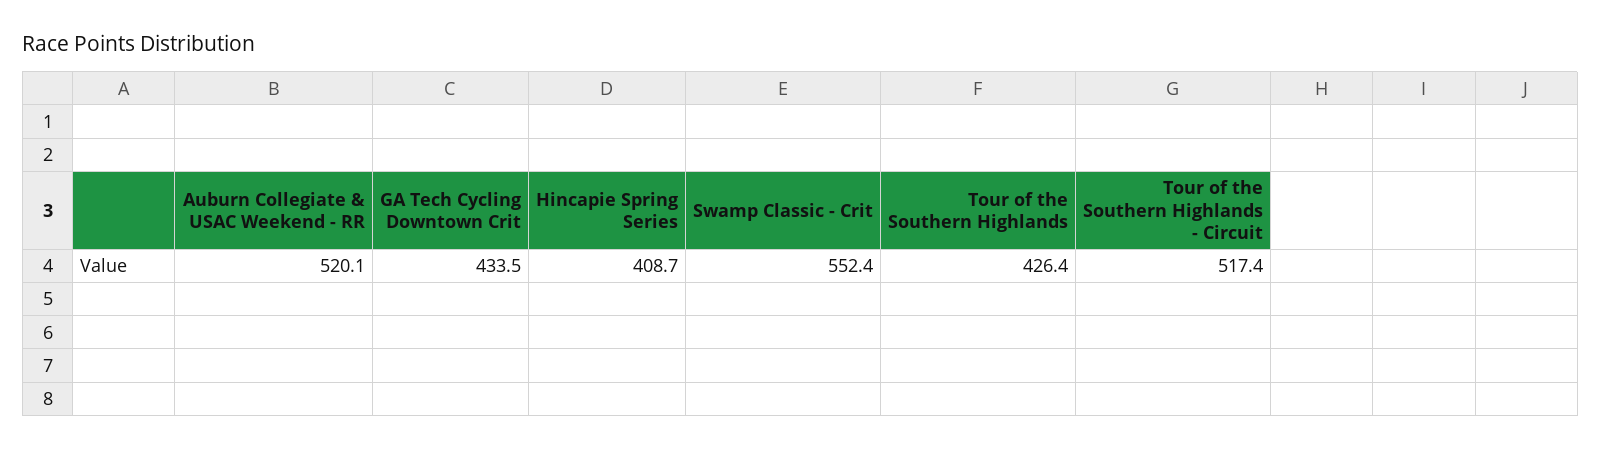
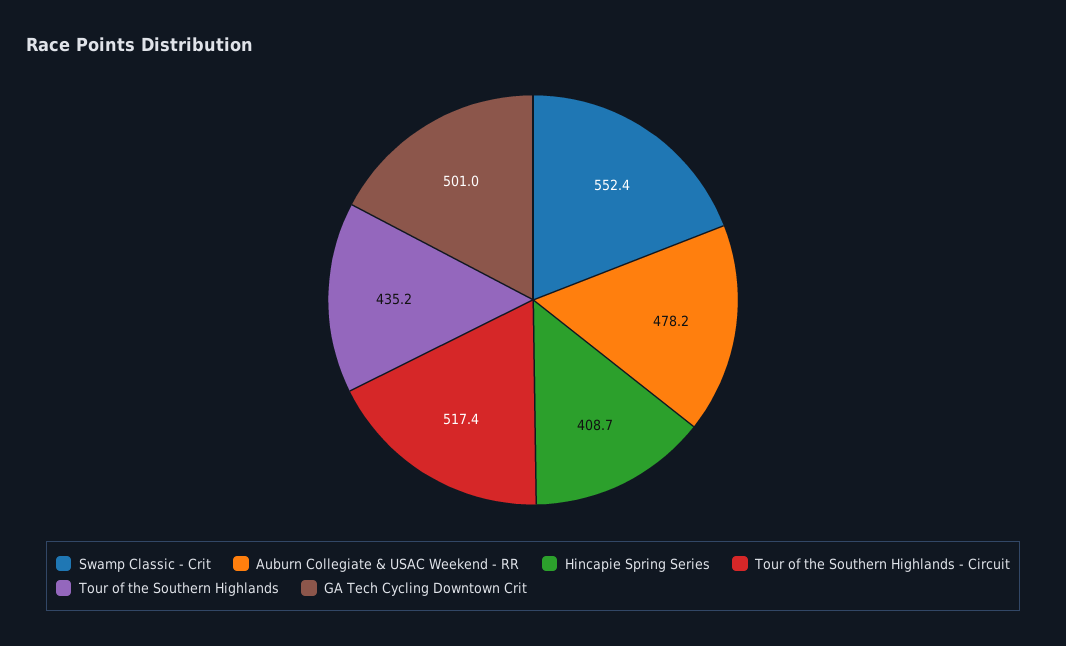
Auburn Collegiate & USAC Weekend - RR: 520.1 -> 478.2
GA Tech Cycling Downtown Crit: 433.5 -> 501
Tour of the Southern Highlands: 426.4 -> 435.2

